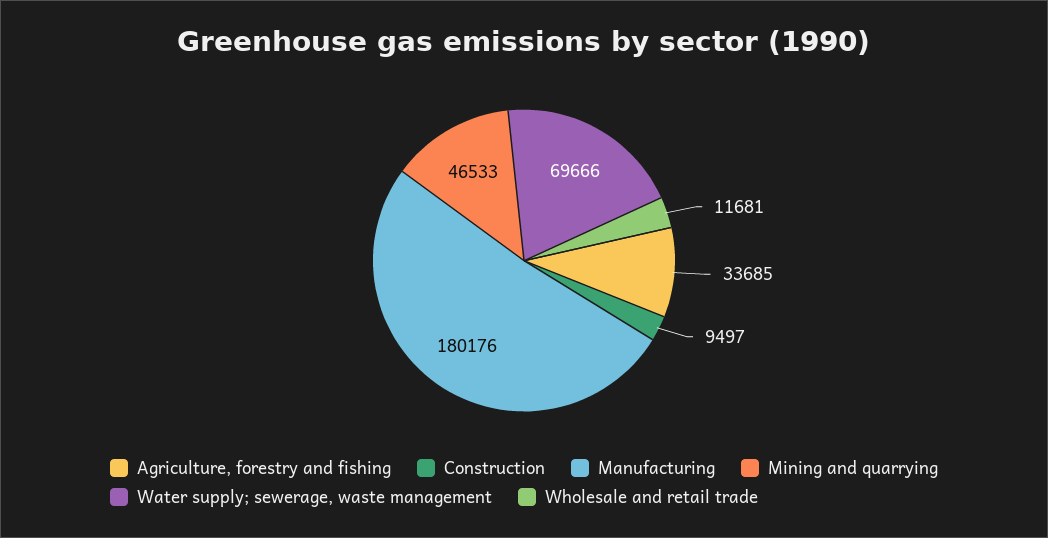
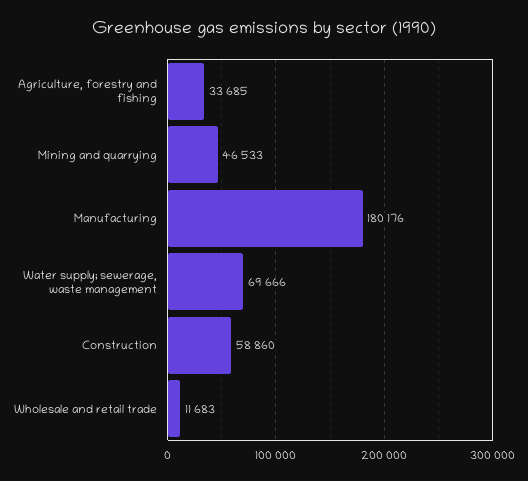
Construction: 9497 -> 58860
Wholesale and retail trade: 11681 -> 11683

